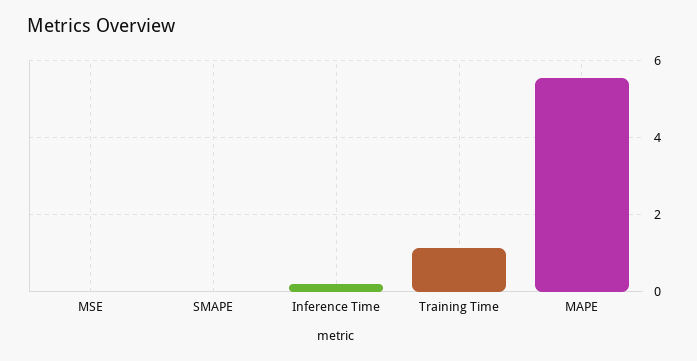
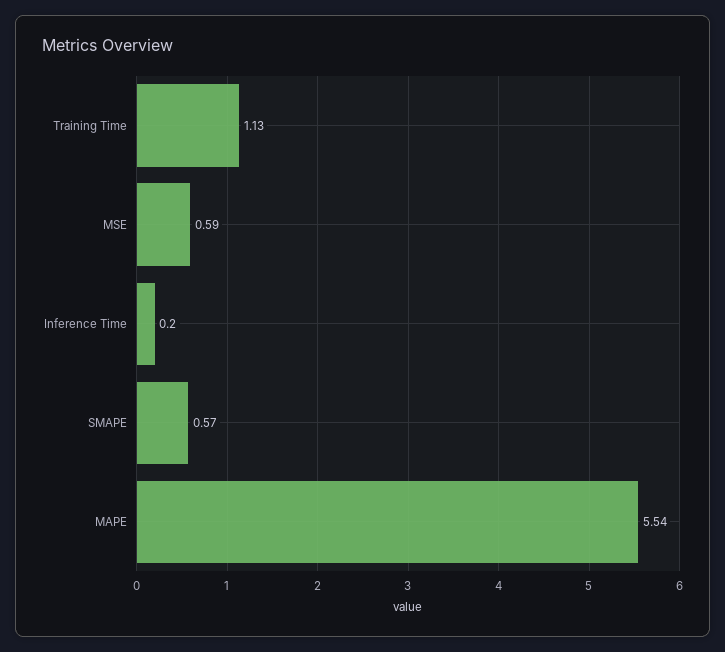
MSE: 0 -> 0.59
SMAPE: 0 -> 0.57

